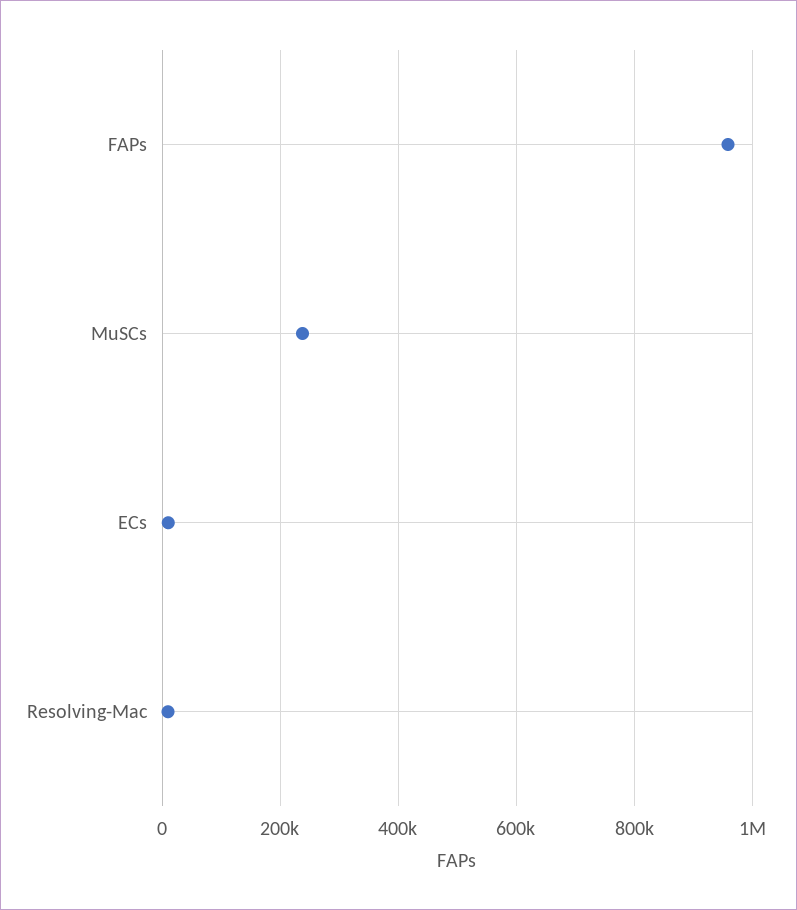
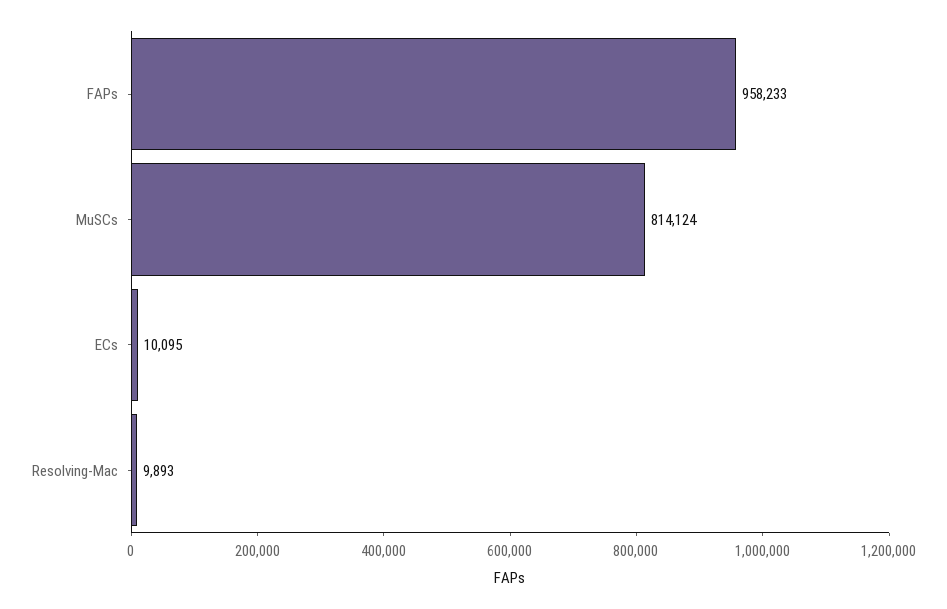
MuSCs: 240000 -> 814124

